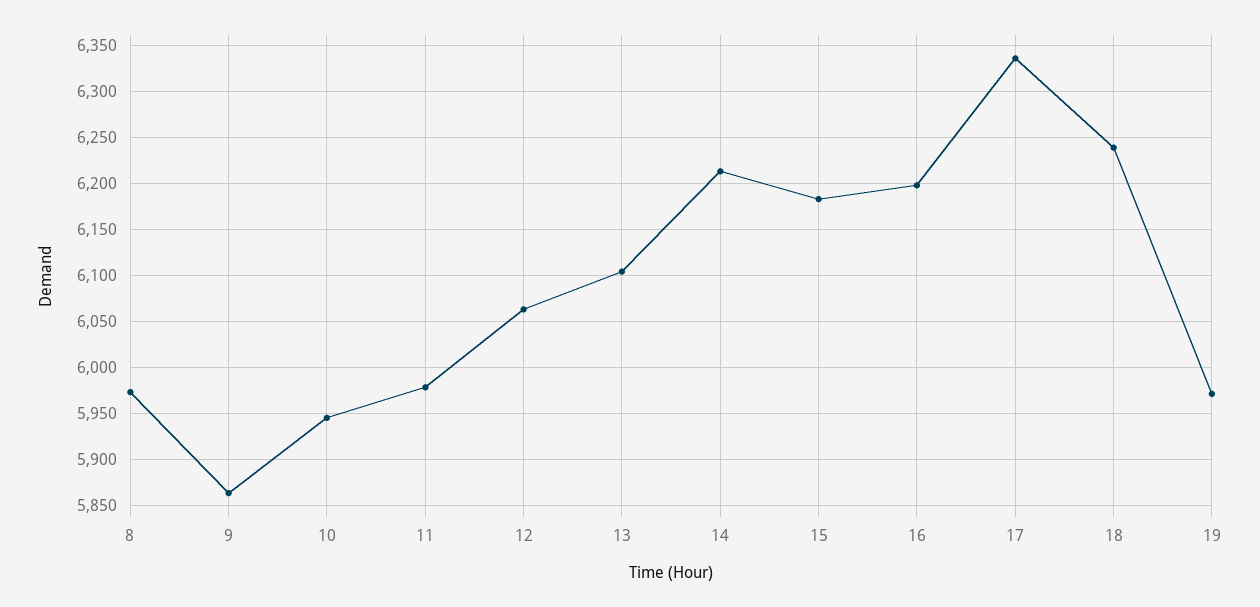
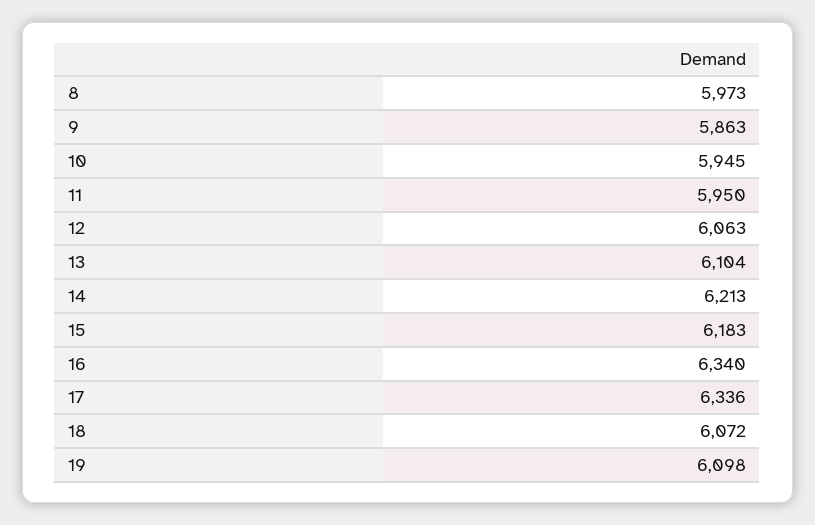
11: 5980 -> 5950
16: 6200 -> 6340
18: 6240 -> 6072
19: 5970 -> 6098

